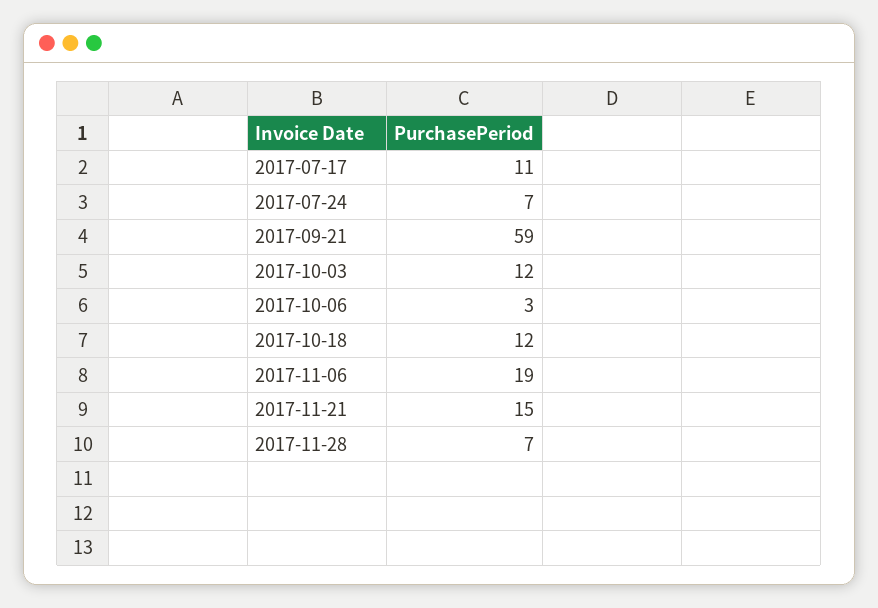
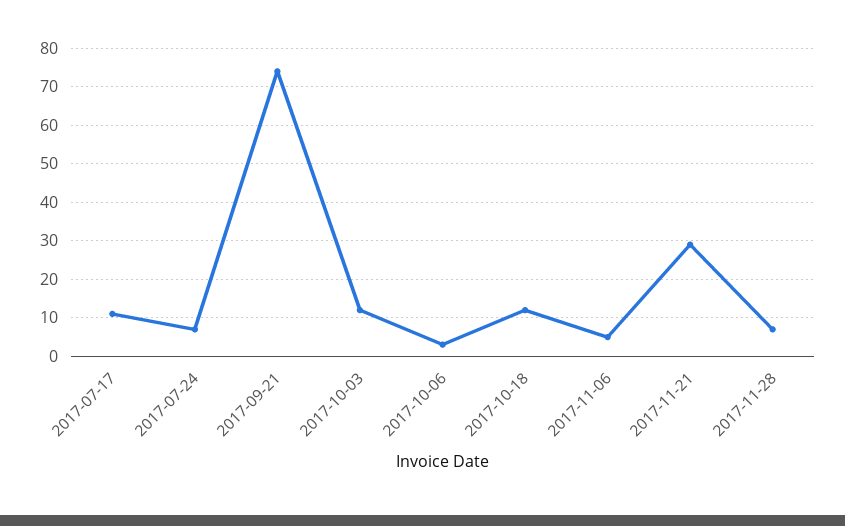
2017-09-21: 59 -> 75
2017-11-06: 19 -> 5
2017-11-21: 15 -> 30

